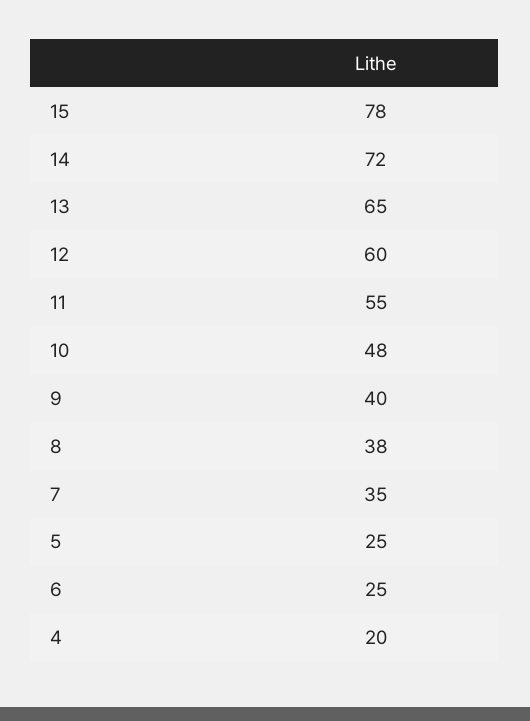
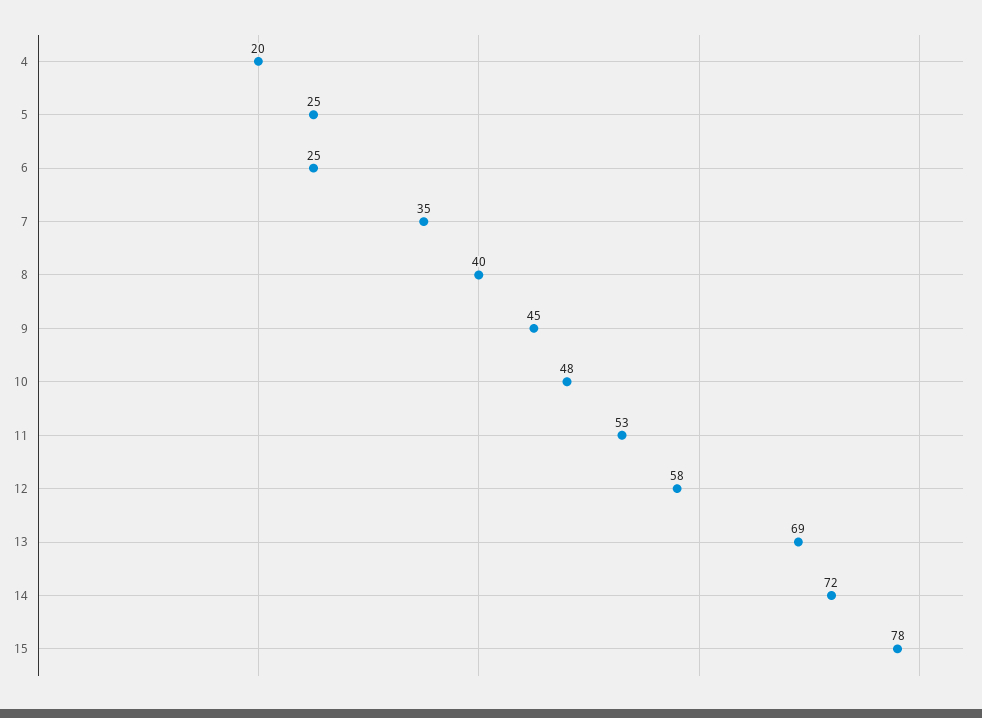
13: 65 -> 69
12: 60 -> 58
11: 55 -> 53
9: 40 -> 45
8: 38 -> 40

